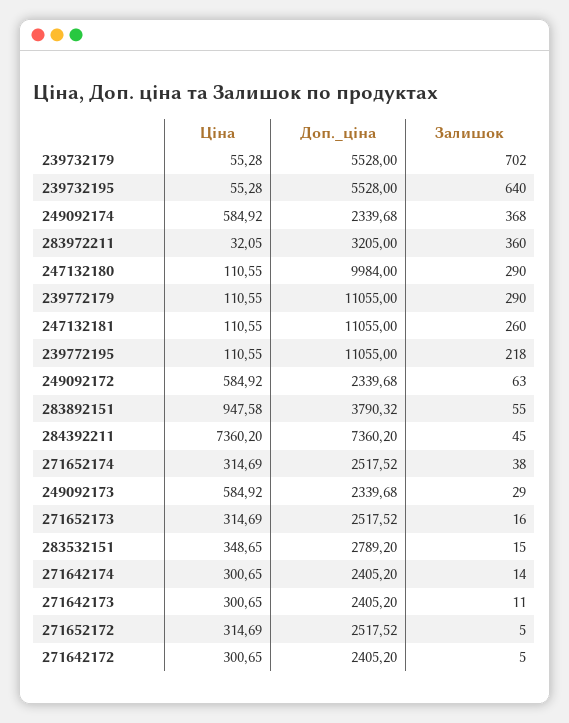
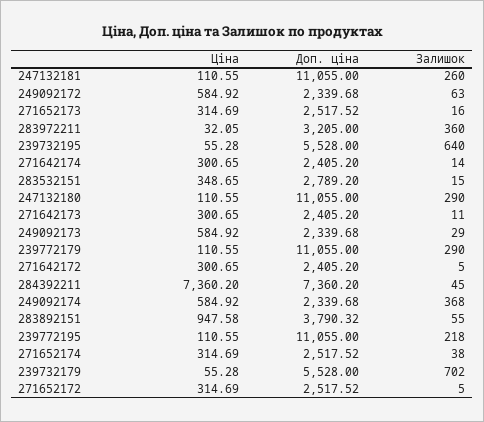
Доп._ціна, 247132180: 9984 -> 11055

